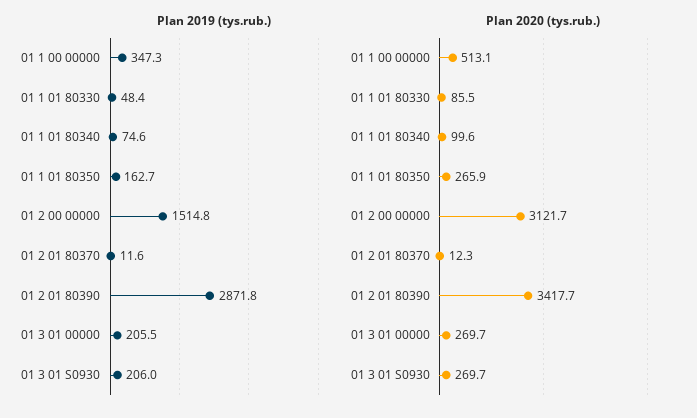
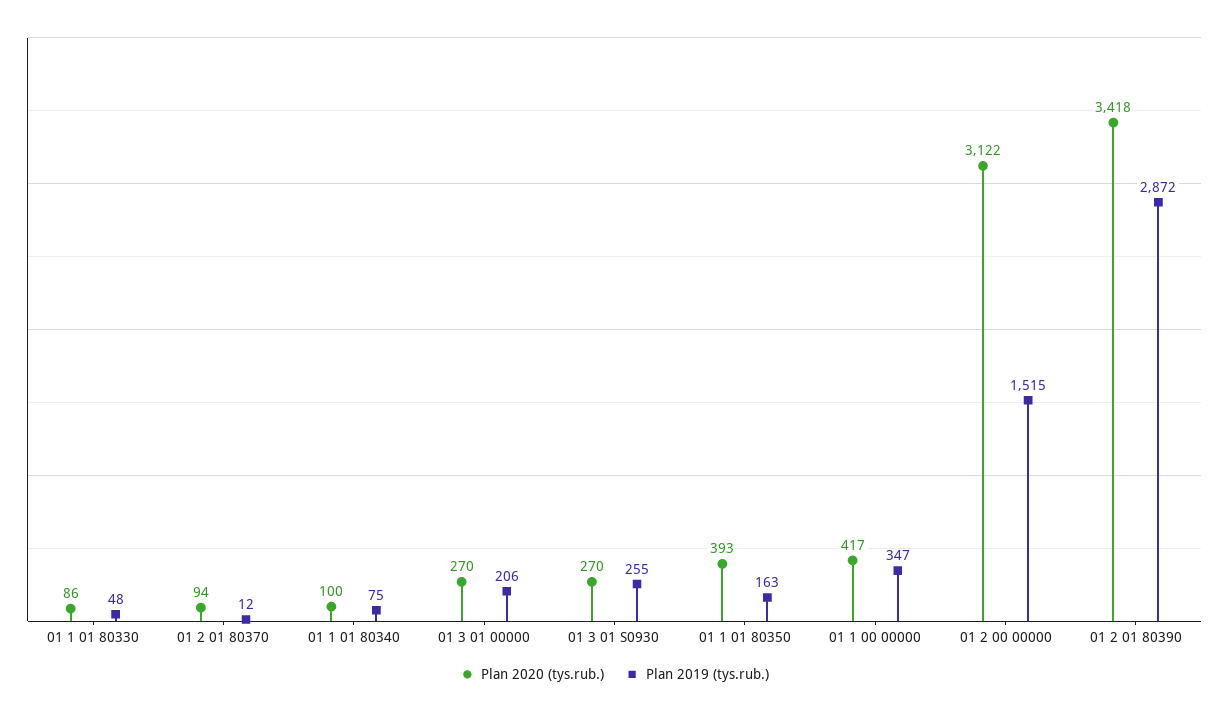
Plan 2019 (tys.rub.), 01 3 01 S0930: 206 -> 255
Plan 2020 (tys.rub.), 01 1 00 00000: 513.1 -> 417
Plan 2020 (tys.rub.), 01 1 01 80350: 265.9 -> 393
Plan 2020 (tys.rub.), 01 2 01 80370: 12.3 -> 94

